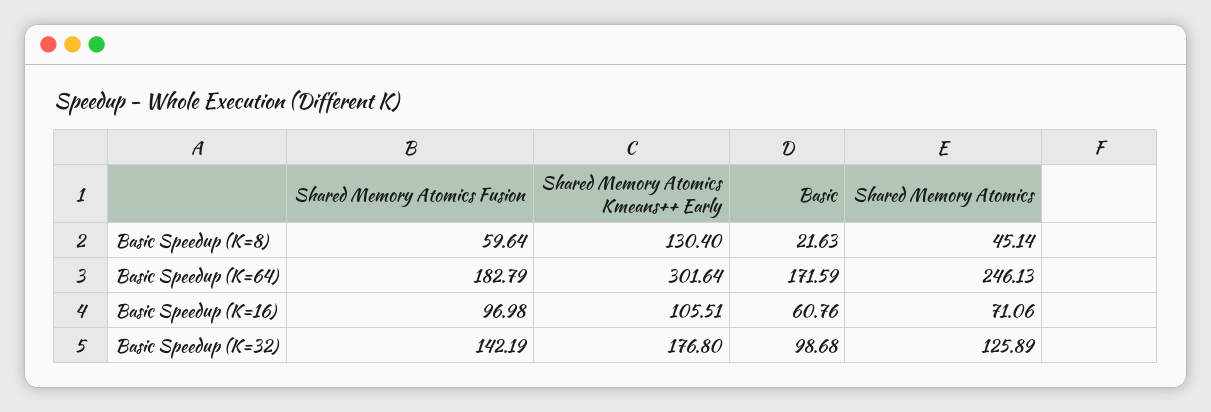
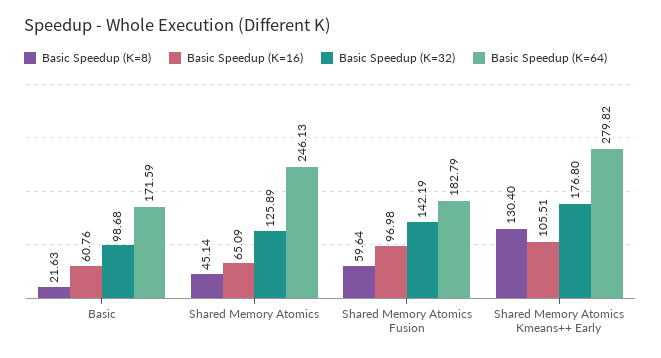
Basic Speedup (K=64), Shared Memory Atomics Kmeans++ Early: 301.64 -> 279.82
Basic Speedup (K=16), Shared Memory Atomics: 71.06 -> 65.09

